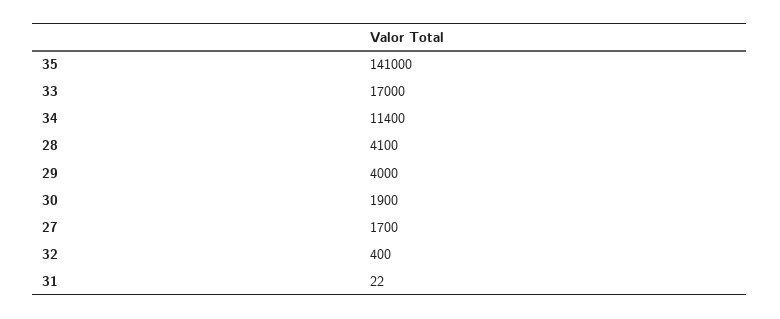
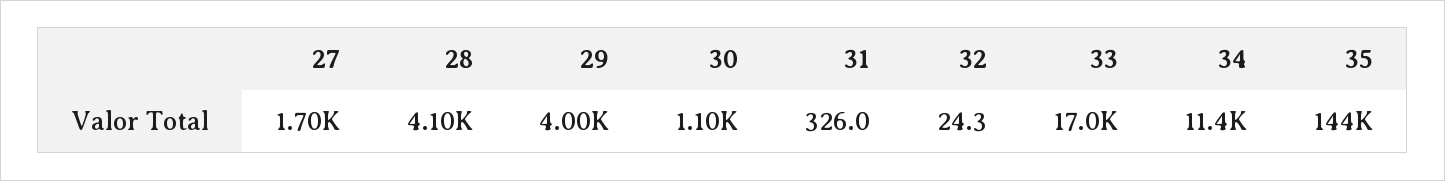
35: 141000 -> 144000
30: 1900 -> 1100
32: 400 -> 24.3
31: 22 -> 326

